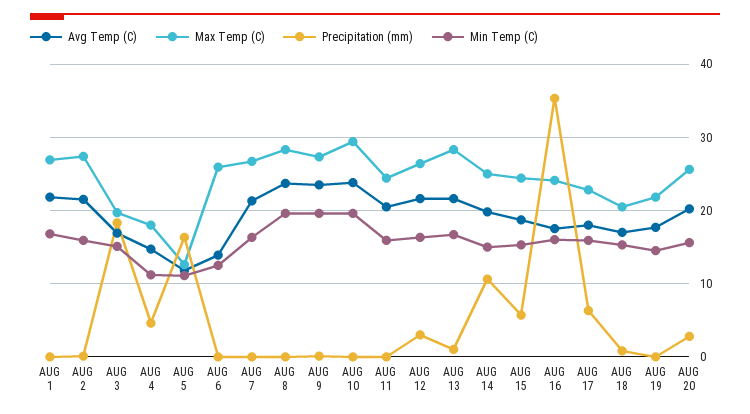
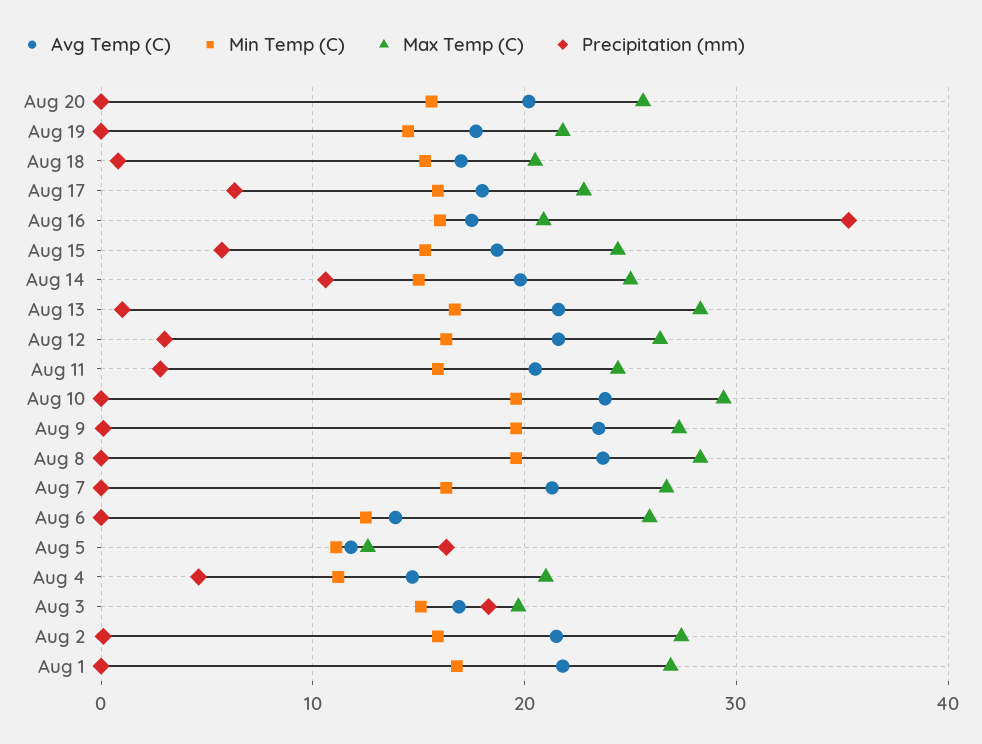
Max Temp (C), AUG 4: 18 -> 21
Precipitation (mm), AUG 11: 0 -> 3
Max Temp (C), AUG 16: 24 -> 21
Precipitation (mm), AUG 20: 3 -> 0

